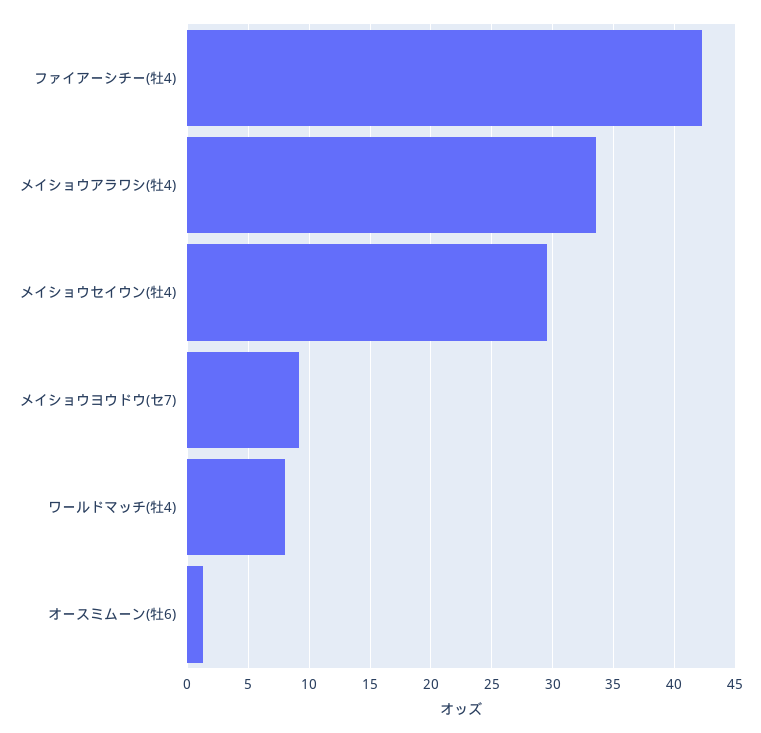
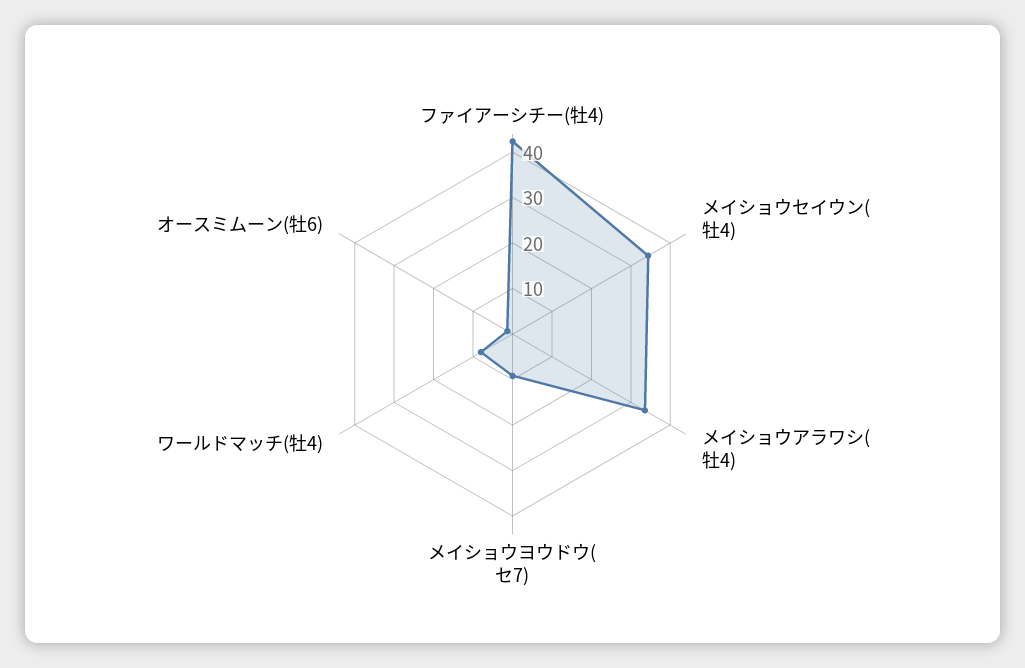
メイショウセイウン(牡4): 29.5 -> 34

